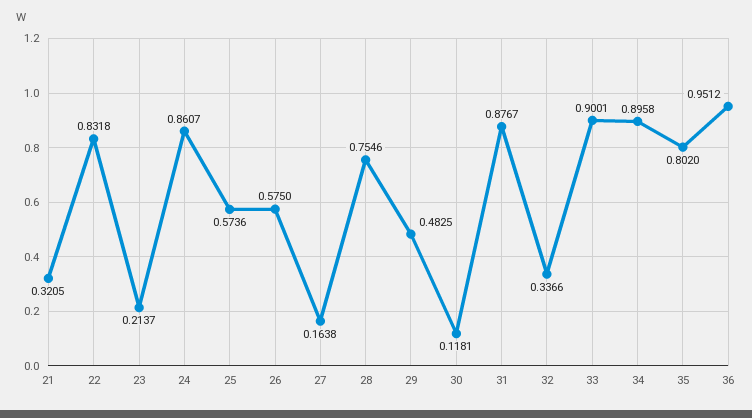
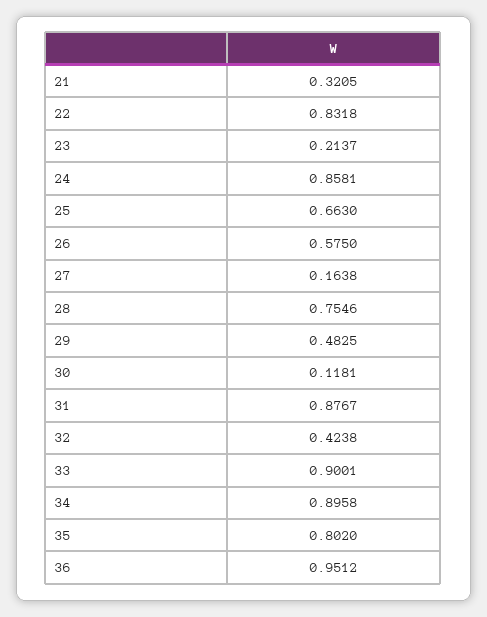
24: 0.8607 -> 0.8581
25: 0.5736 -> 0.663
32: 0.3366 -> 0.4238

